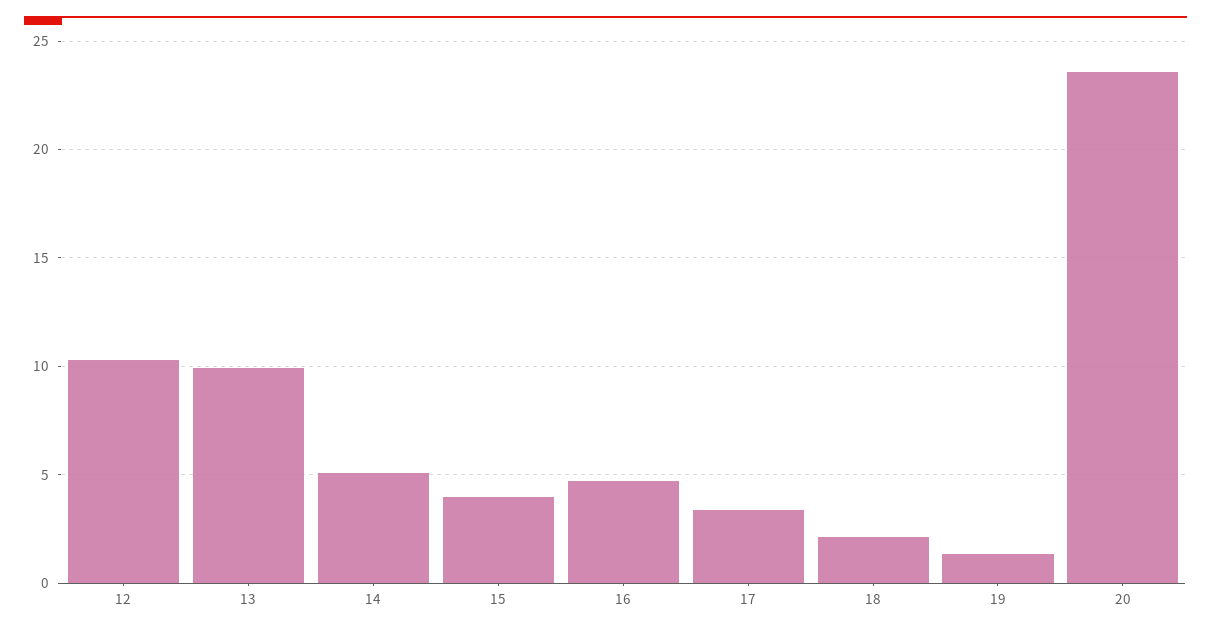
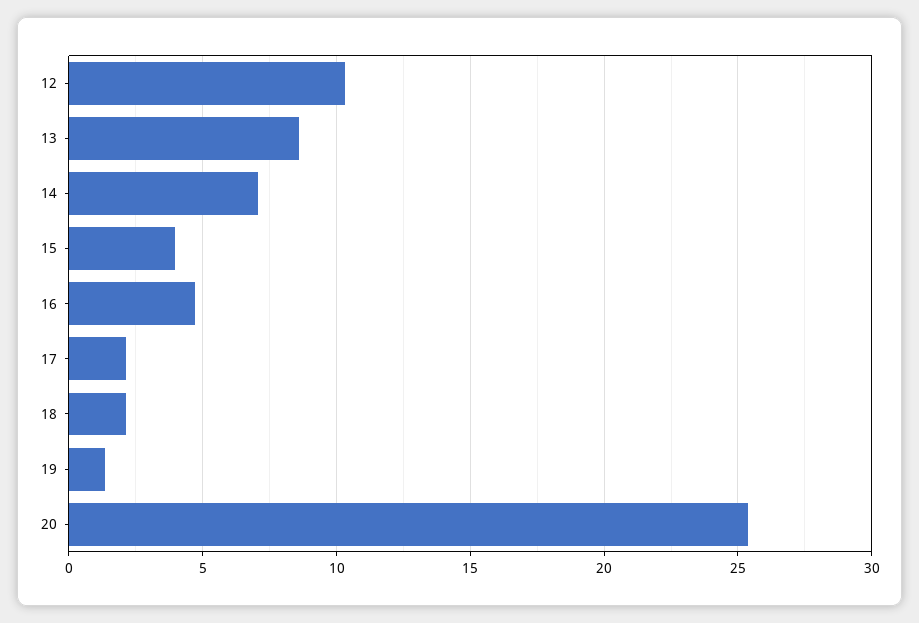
13: 10 -> 8.5
14: 5 -> 7
17: 3.5 -> 2
20: 23.5 -> 25.5

